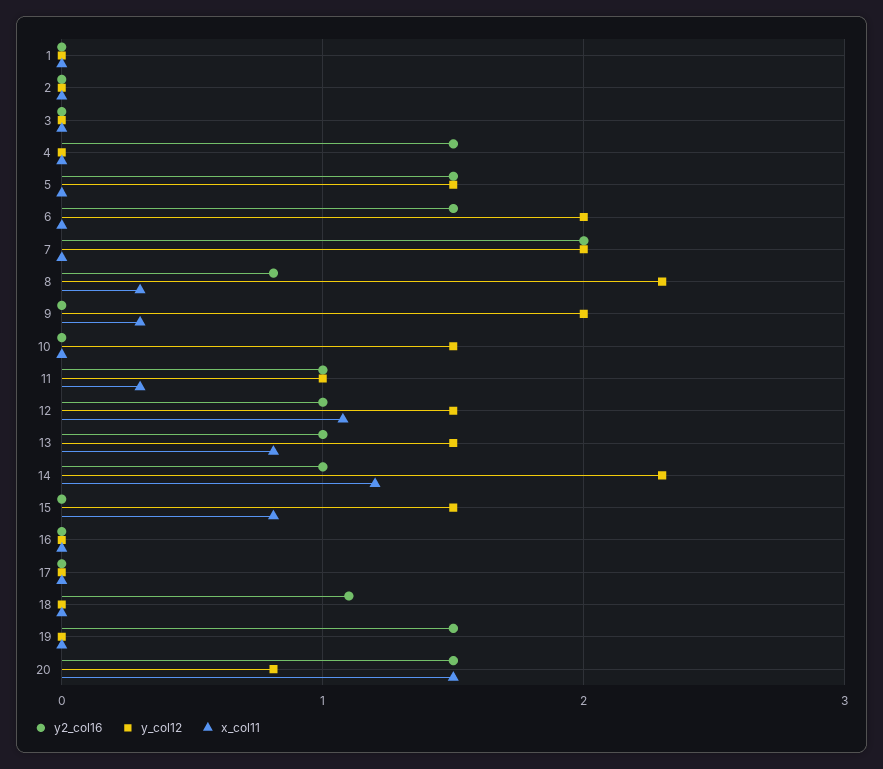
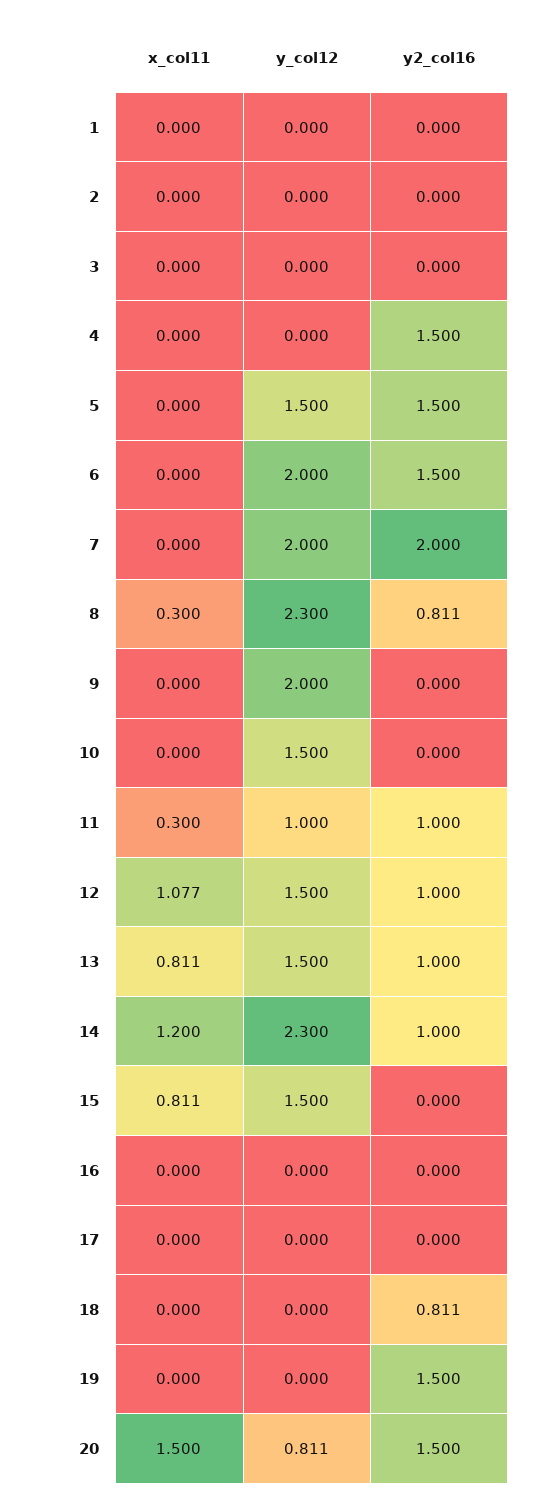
x_col11, 9: 0.3 -> 0
y2_col16, 18: 1.1 -> 0.811

